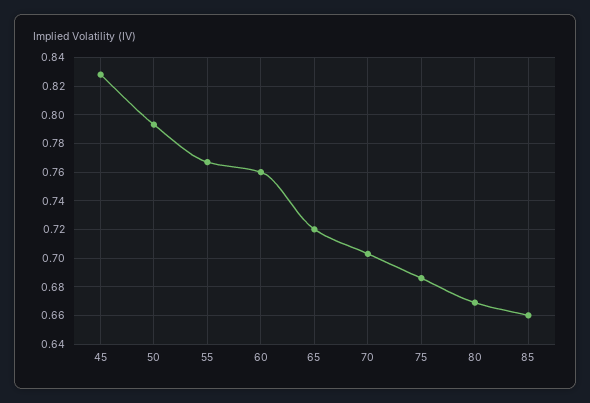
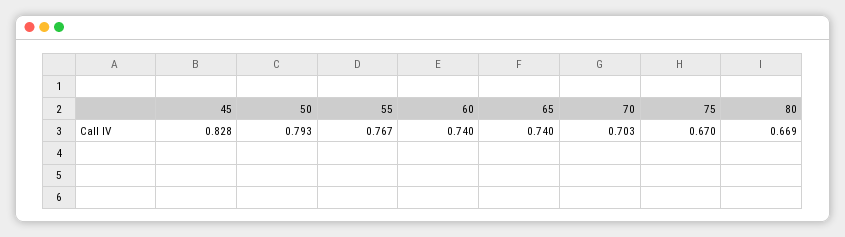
60: 0.76 -> 0.74
65: 0.72 -> 0.74
75: 0.685 -> 0.67
85: 0.66 -> none

